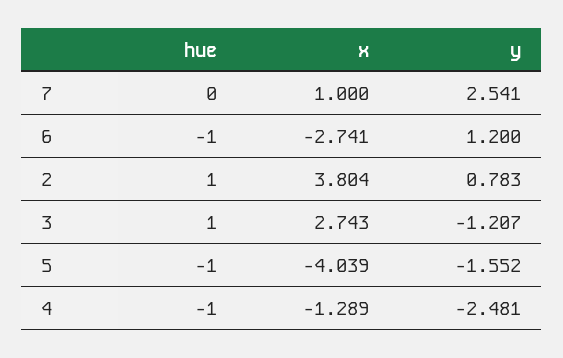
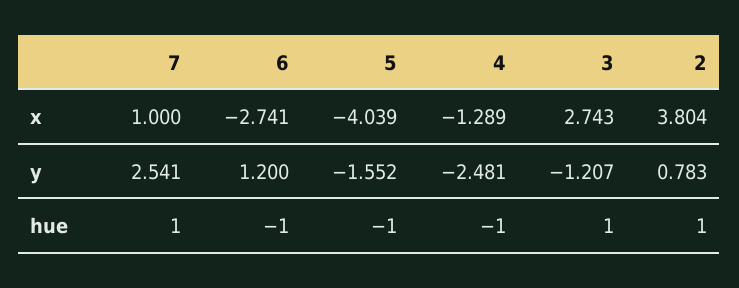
hue, 7: 0 -> 1

